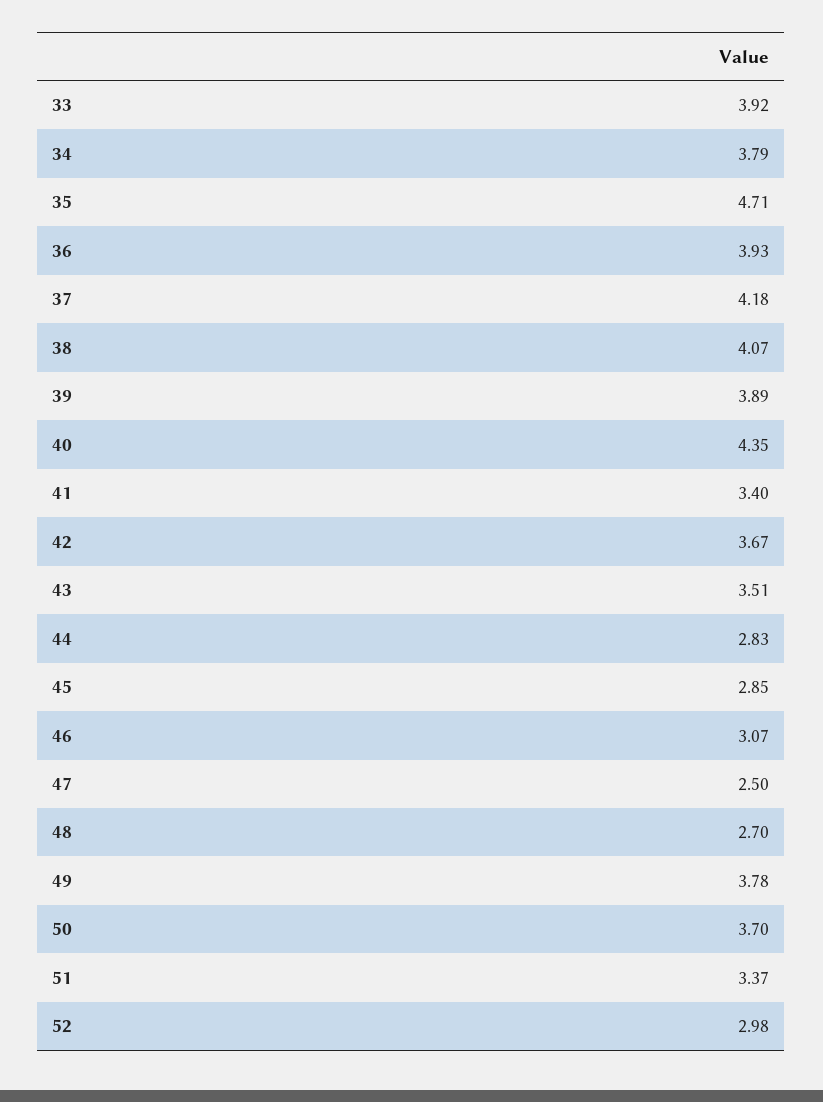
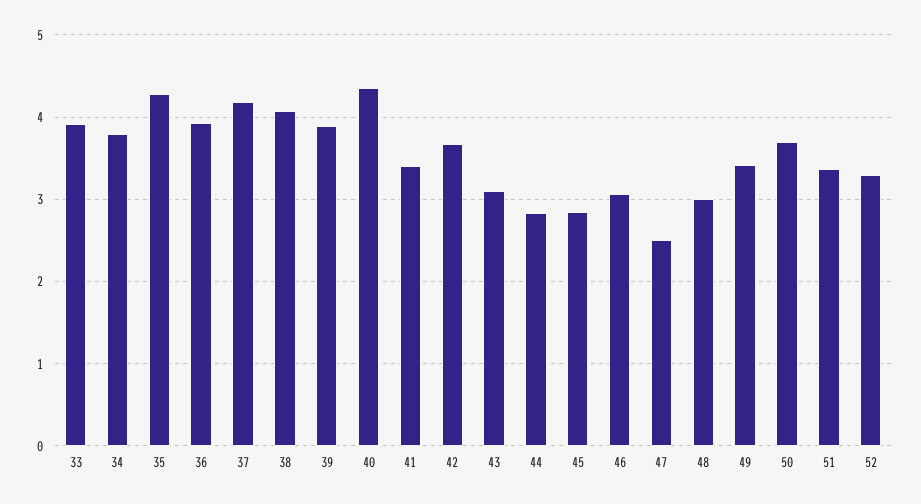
35: 4.71 -> 4.3
43: 3.51 -> 3.1
48: 2.7 -> 3
49: 3.78 -> 3.4
52: 2.98 -> 3.3

